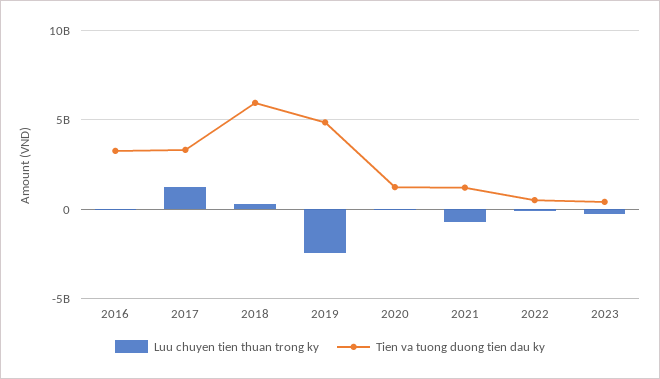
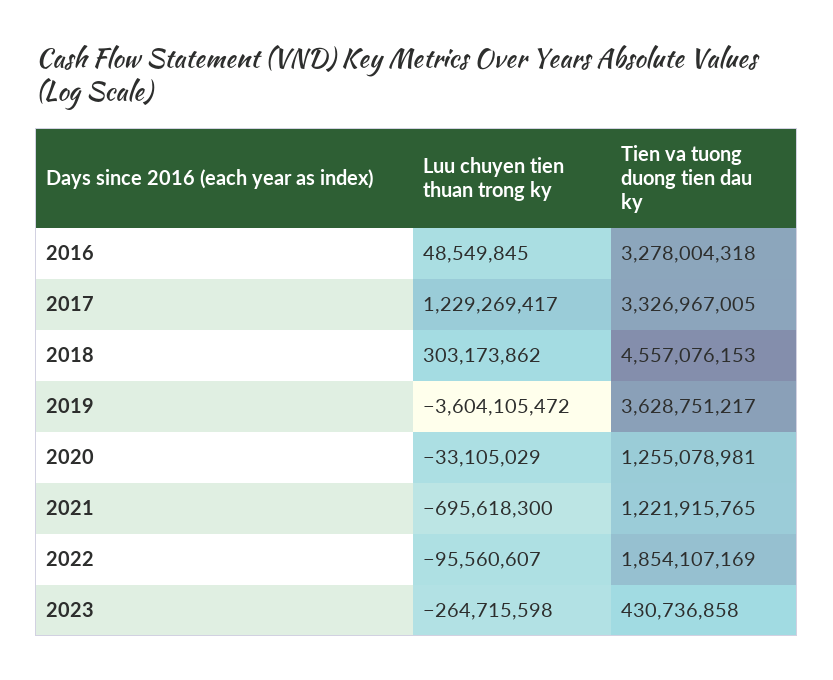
Tien va tuong duong tien dau ky, 2018: 6000000000 -> 4557076153
Luu chuyen tien thuan trong ky, 2019: -2500000000 -> -3604105472
Tien va tuong duong tien dau ky, 2019: 5000000000 -> 3628751217
Tien va tuong duong tien dau ky, 2022: 500000000 -> 1854107169

